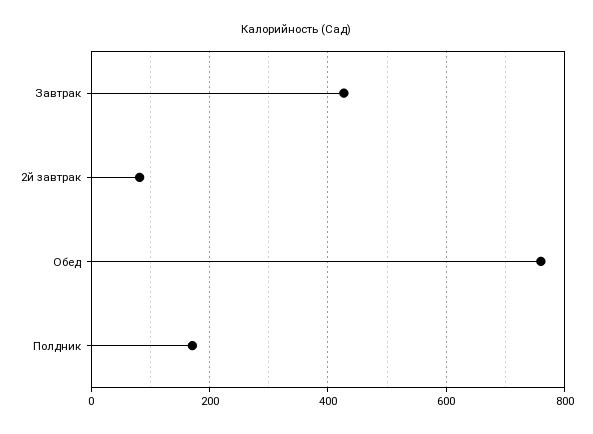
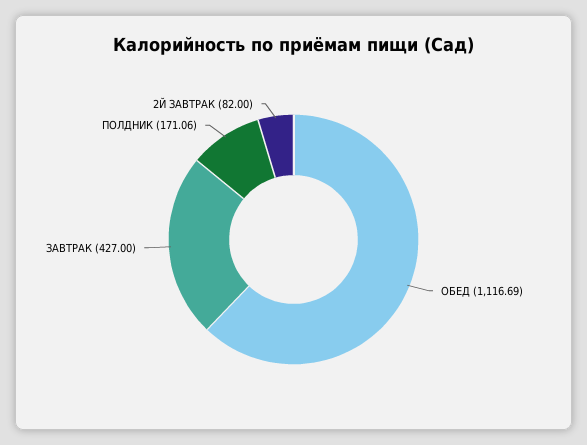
Обед: 760 -> 1116.69

